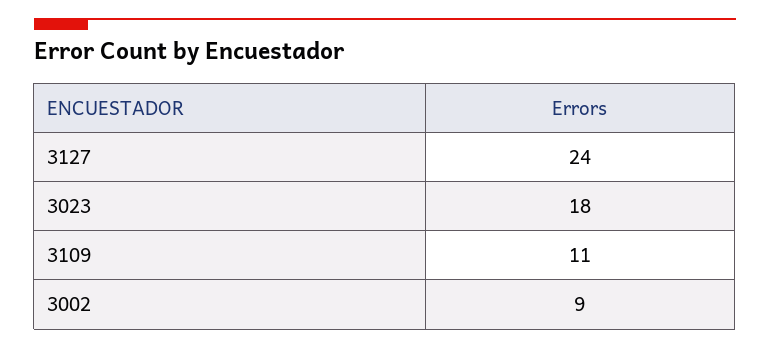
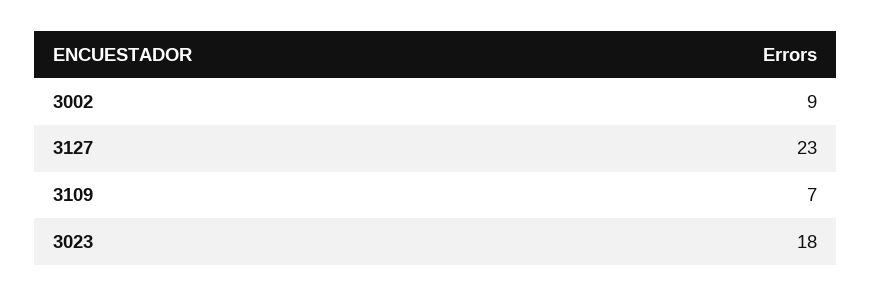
3127: 24 -> 23
3109: 11 -> 7

